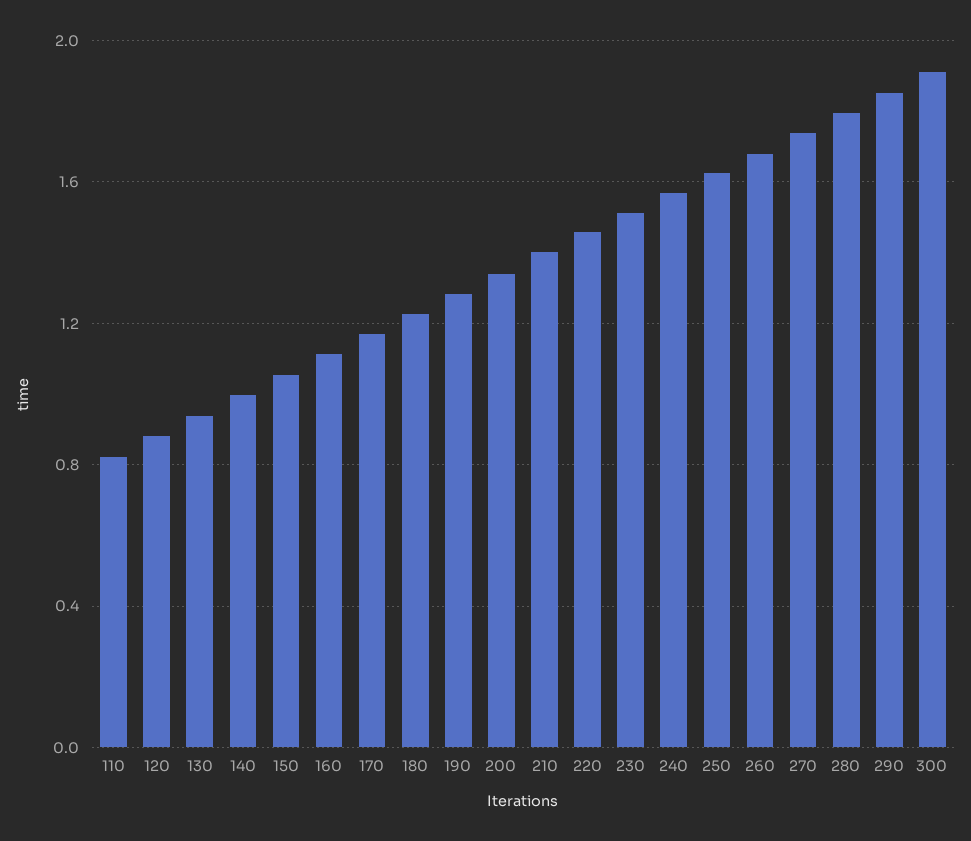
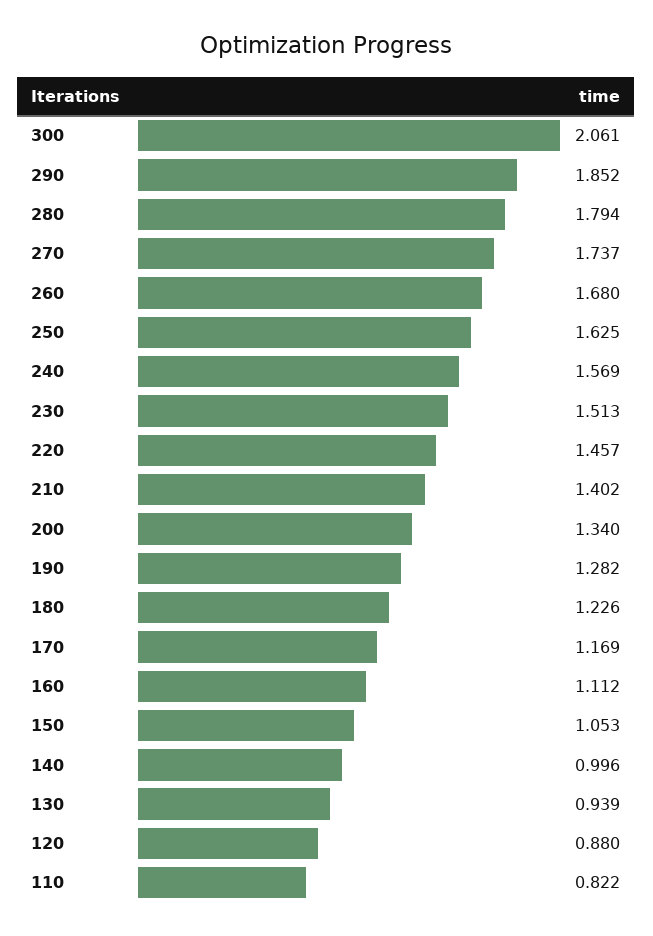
300: 1.9 -> 2.061

